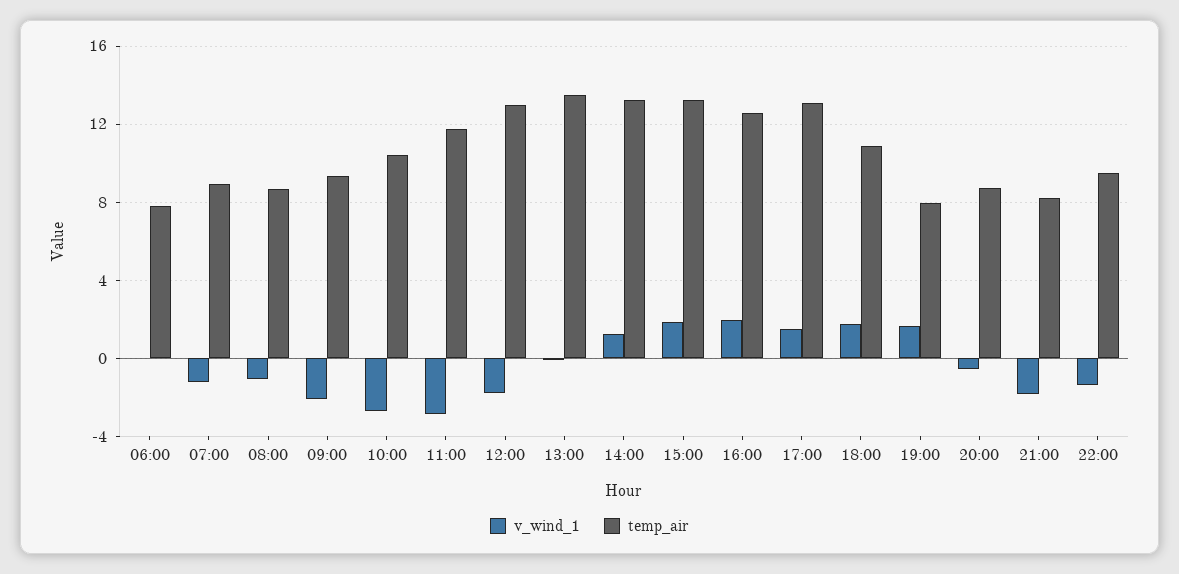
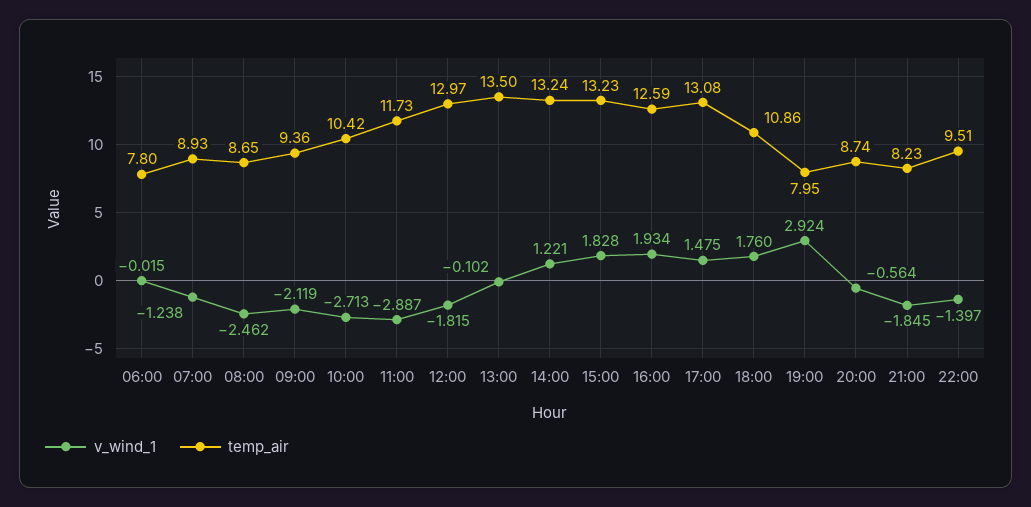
v_wind_1, 08:00: -1 -> -2.462
v_wind_1, 19:00: 1.5 -> 2.924

